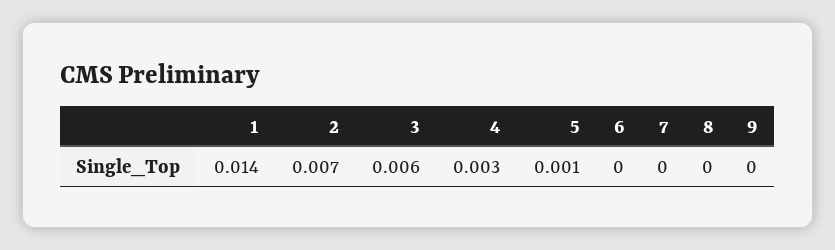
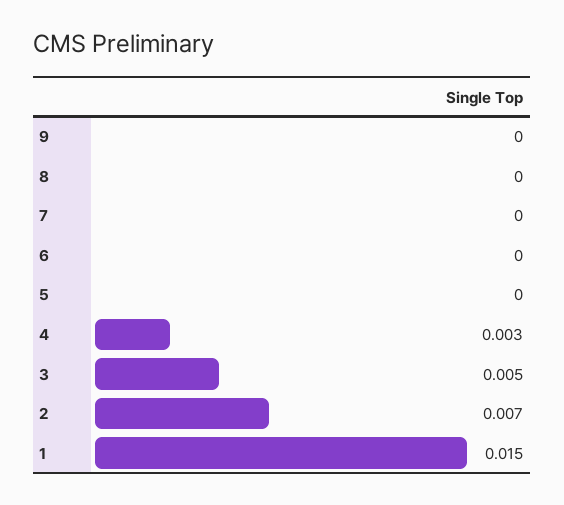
1: 0.014 -> 0.015
3: 0.006 -> 0.005
5: 0.001 -> 0

